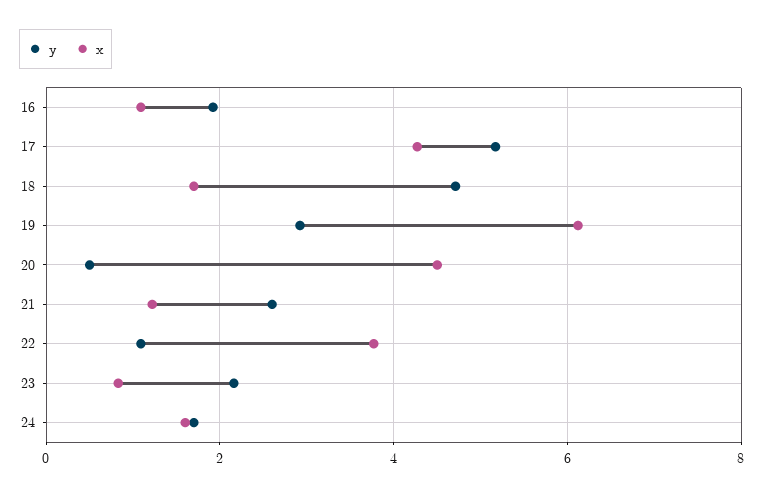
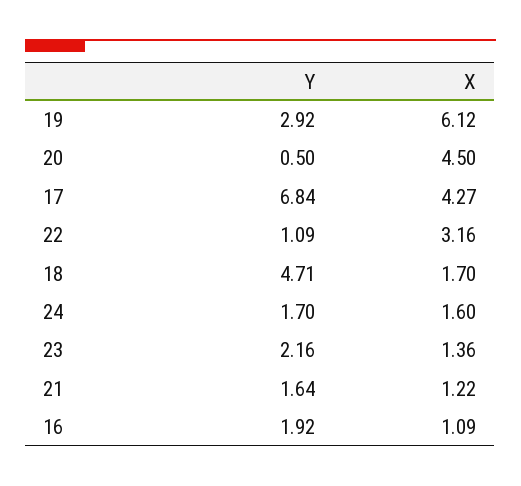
y, 17: 5.2 -> 6.84
y, 21: 2.6 -> 1.64
x, 22: 3.8 -> 3.16
x, 23: 0.8 -> 1.36

